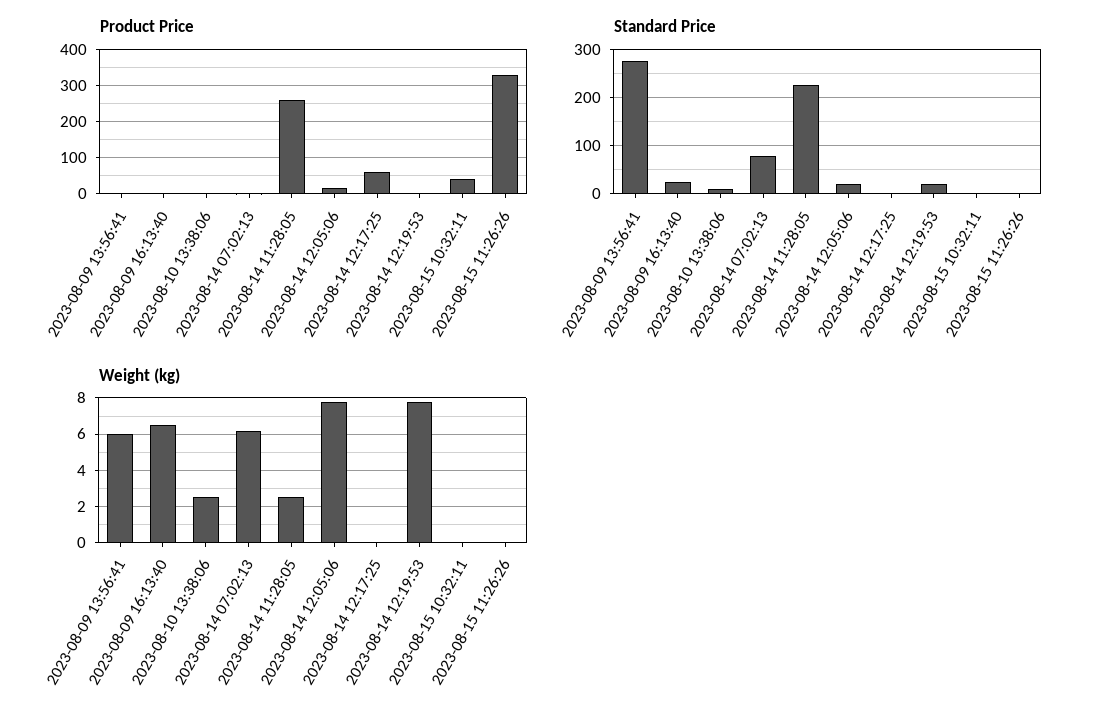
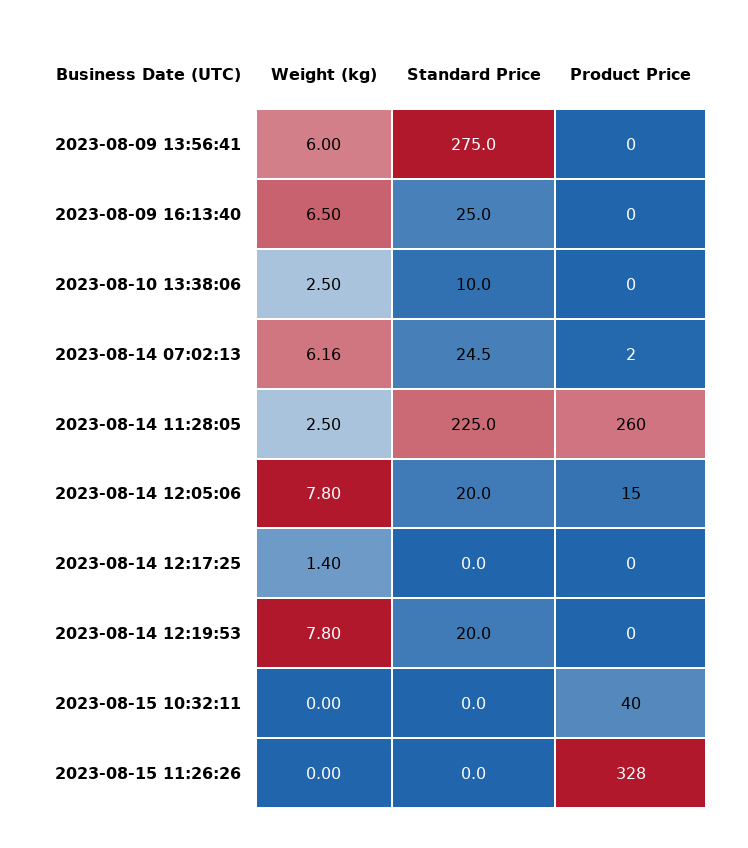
Product Price, 2023-08-14 12:17:25: 60 -> 0
Standard Price, 2023-08-14 07:02:13: 80 -> 24.5
Weight (kg), 2023-08-14 12:17:25: 0 -> 1.4

